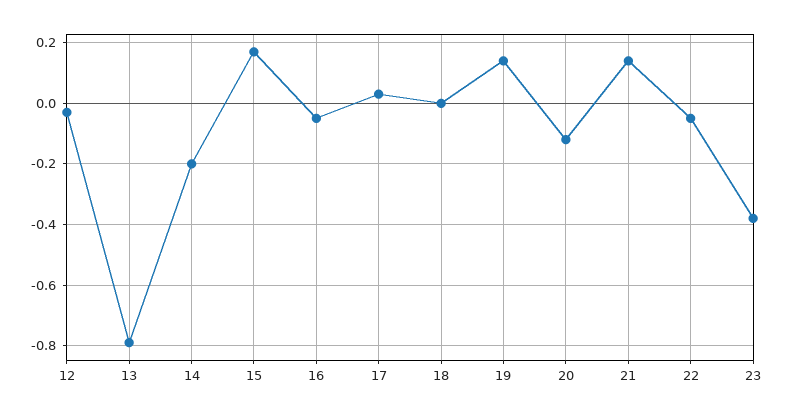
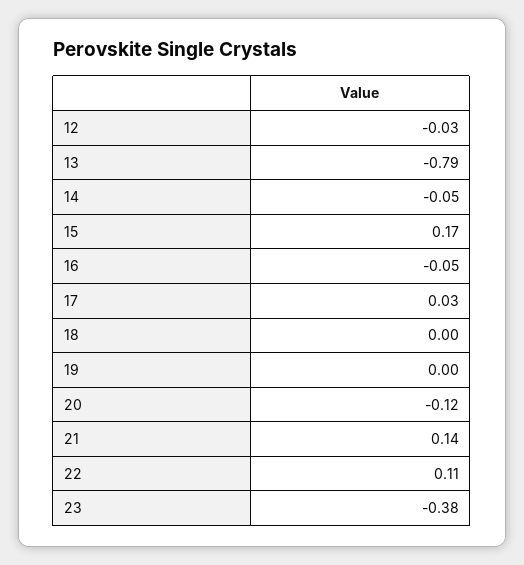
14: -0.2 -> -0.05
19: 0.15 -> 0
22: -0.05 -> 0.11

